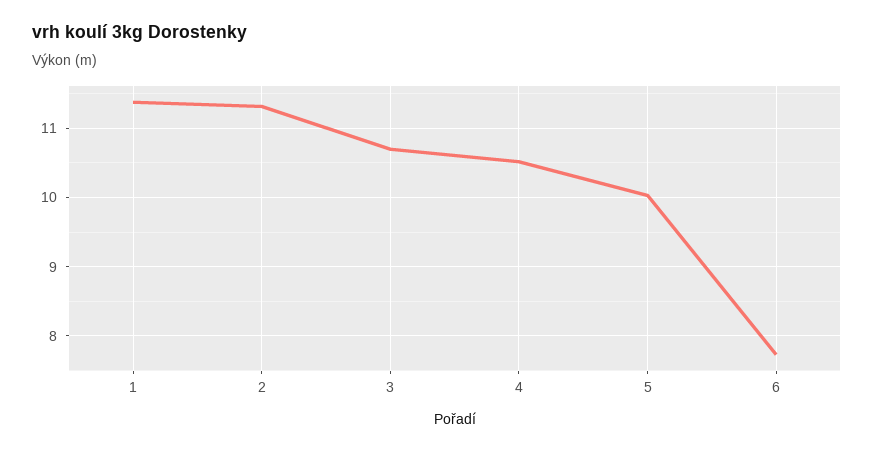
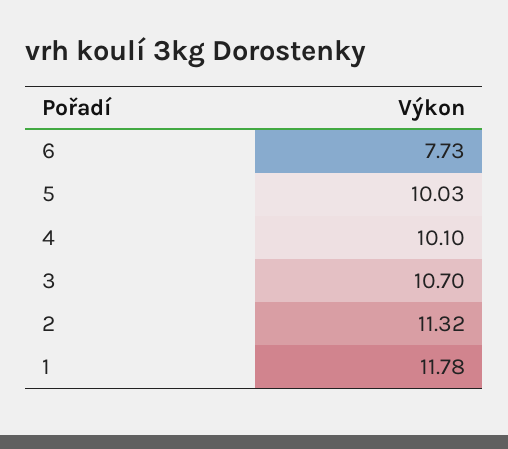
1: 11.4 -> 11.78
4: 10.5 -> 10.1

